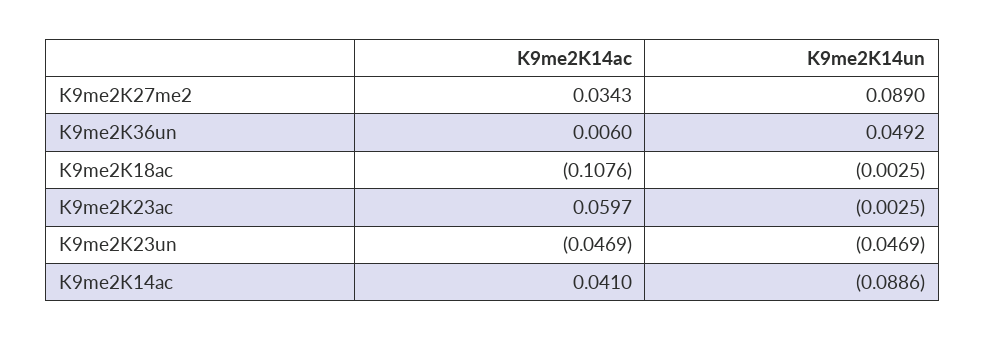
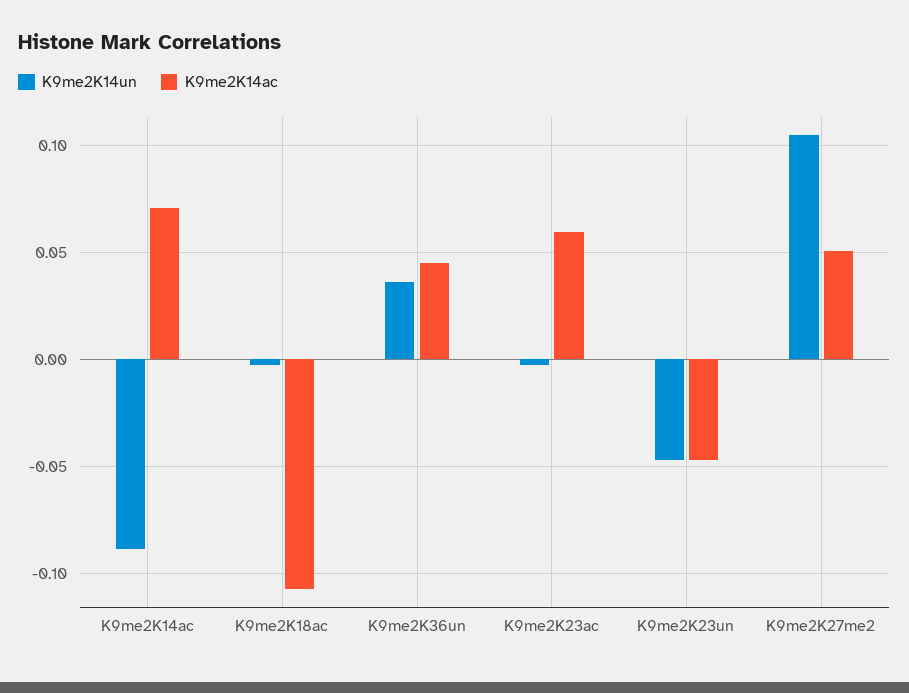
K9me2K14ac, K9me2K27me2: 0.0343 -> 0.05
K9me2K14un, K9me2K27me2: 0.089 -> 0.105
K9me2K14ac, K9me2K36un: 0.006 -> 0.045
K9me2K14un, K9me2K36un: 0.0492 -> 0.035
K9me2K14ac, K9me2K14ac: 0.041 -> 0.07

